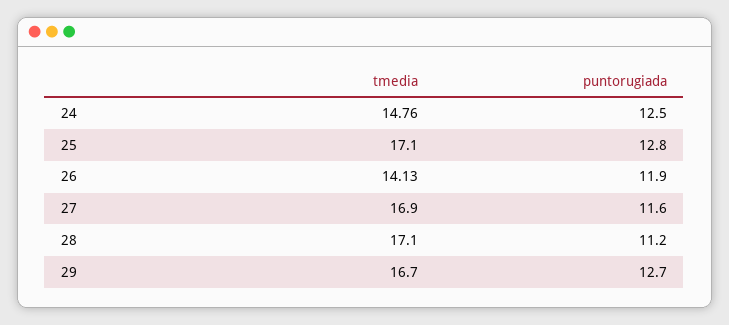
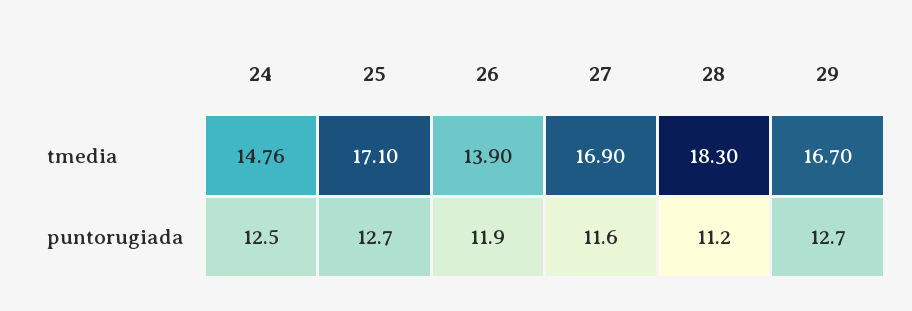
puntorugiada, 25: 12.8 -> 12.7
tmedia, 26: 14.13 -> 13.9
tmedia, 28: 17.1 -> 18.3

